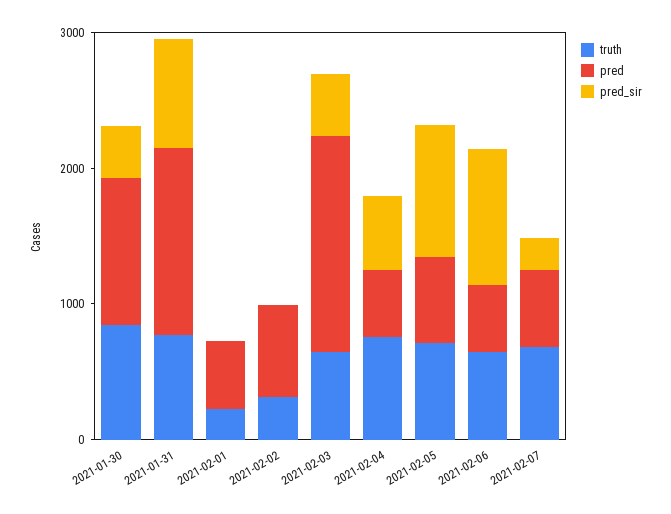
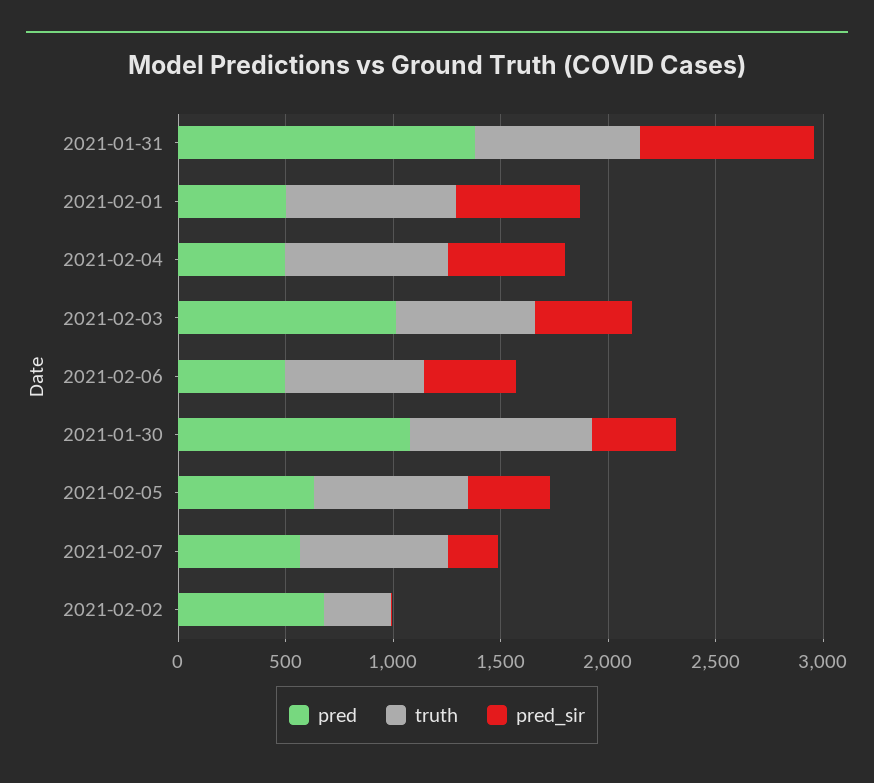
truth, 2021-02-01: 200 -> 800
pred_sir, 2021-02-01: 0 -> 600
pred, 2021-02-03: 1600 -> 1000
pred_sir, 2021-02-05: 1000 -> 400
pred_sir, 2021-02-06: 1000 -> 400

